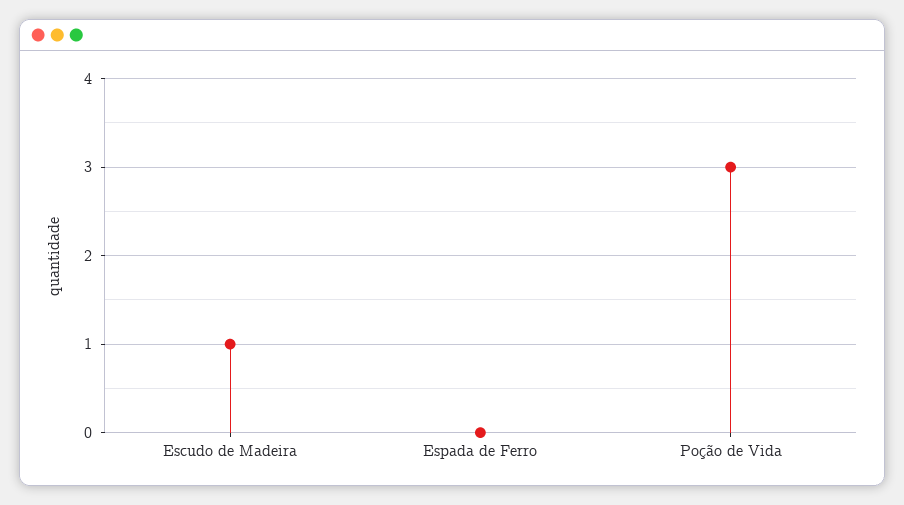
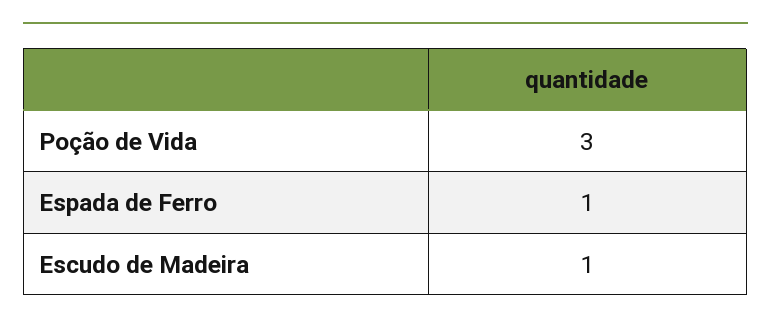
Espada de Ferro: 0 -> 1

